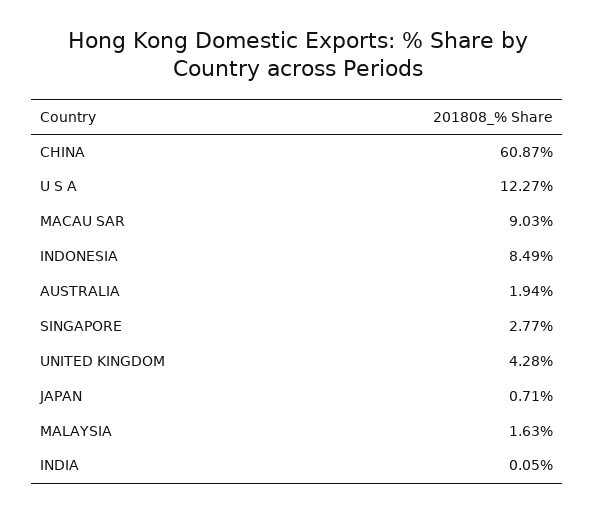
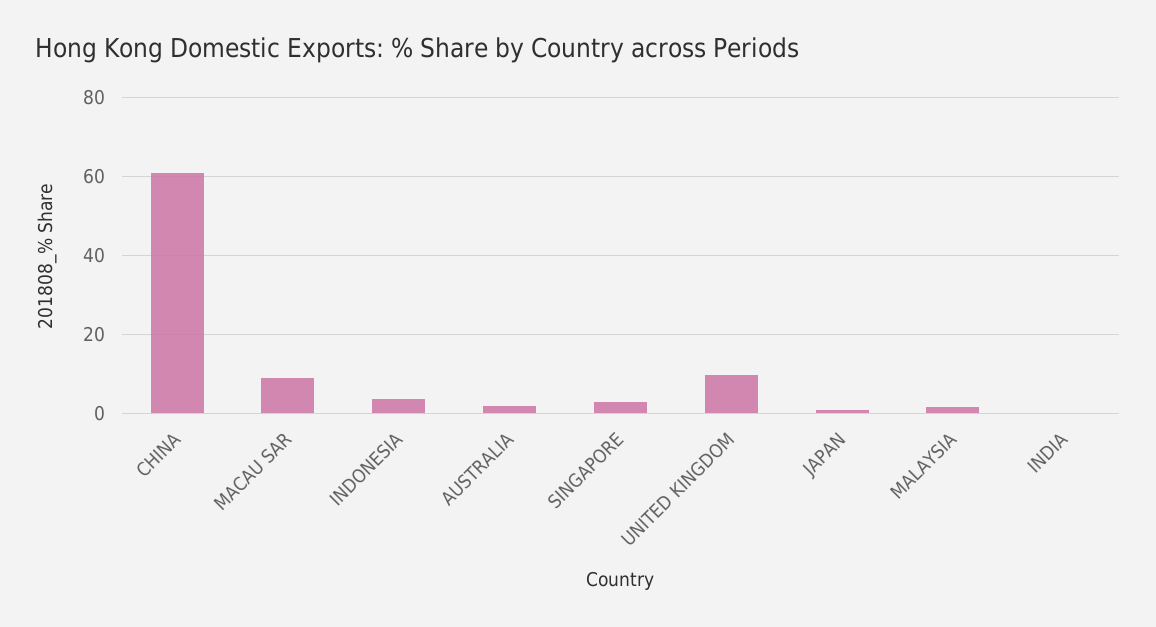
U S A: 12.27 -> none
INDONESIA: 8.49 -> 4
UNITED KINGDOM: 4.28 -> 10

